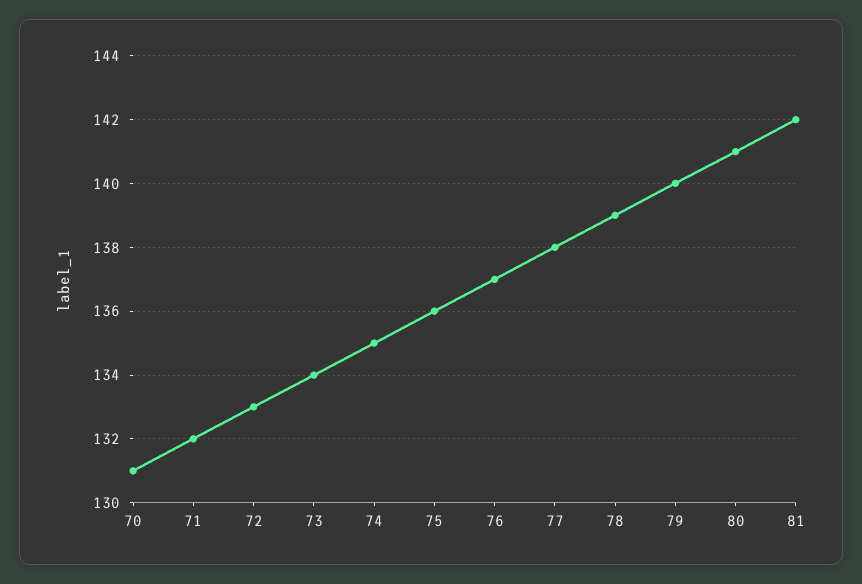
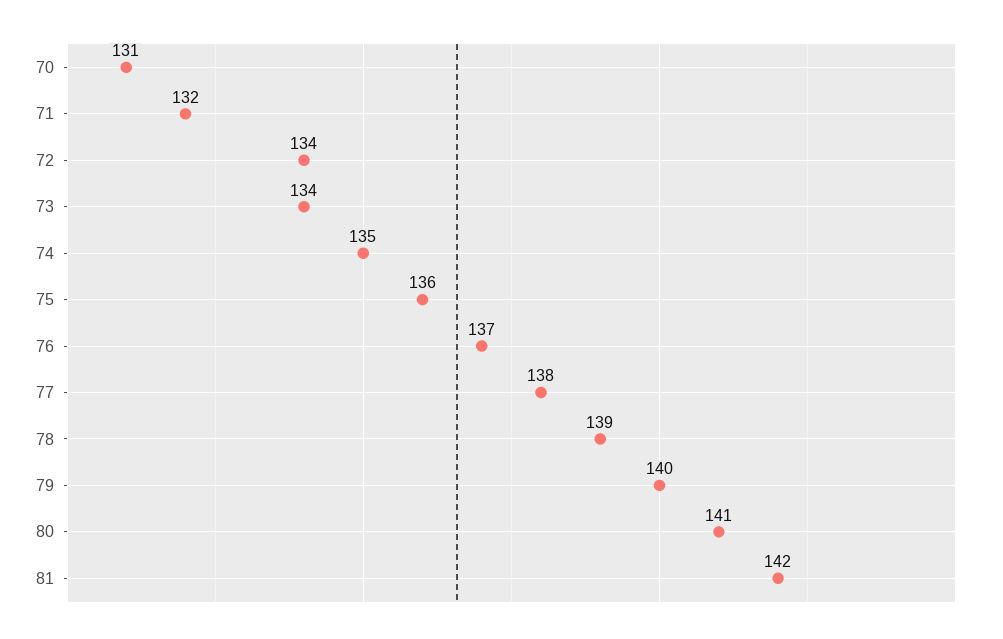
72: 133 -> 134

